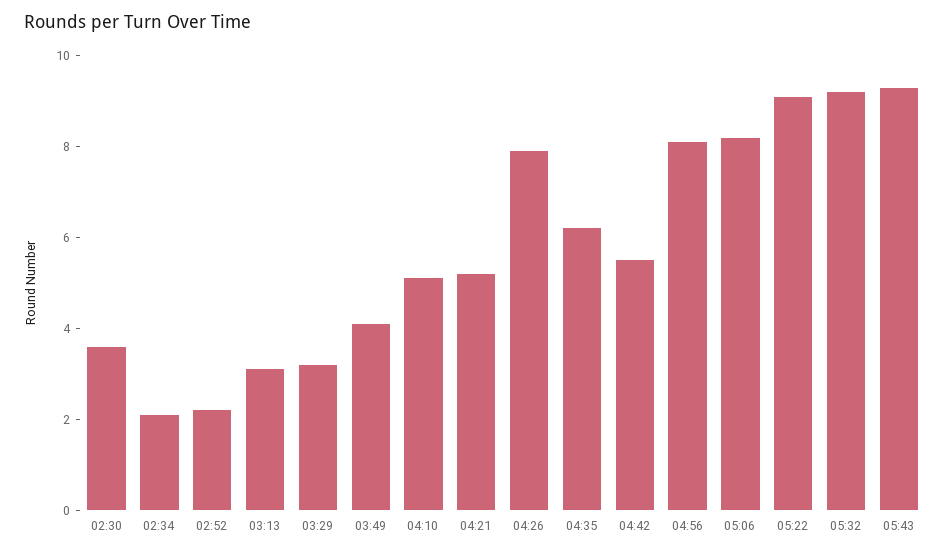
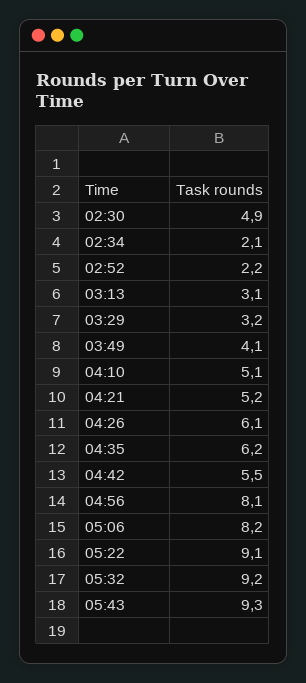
02:30: 3.5 -> 4.9
04:26: 8 -> 6.1

